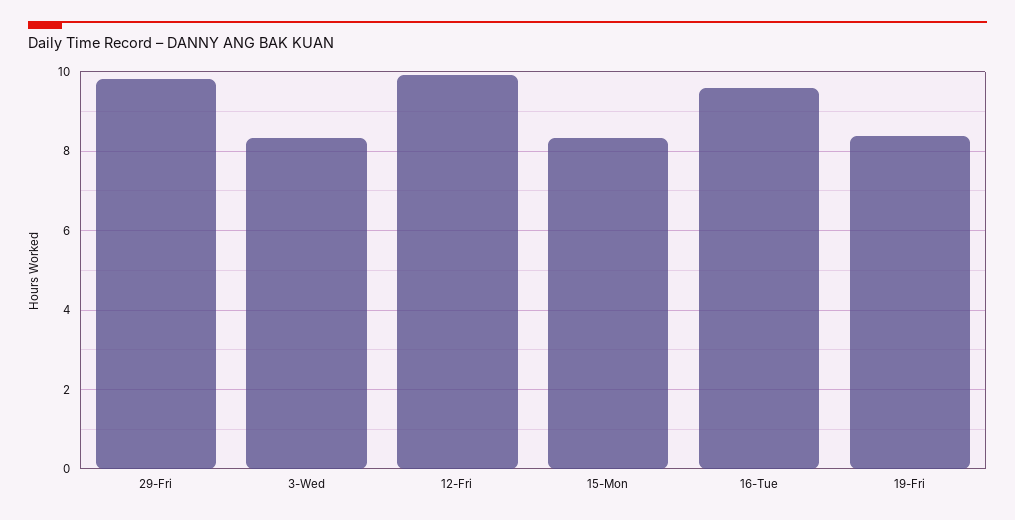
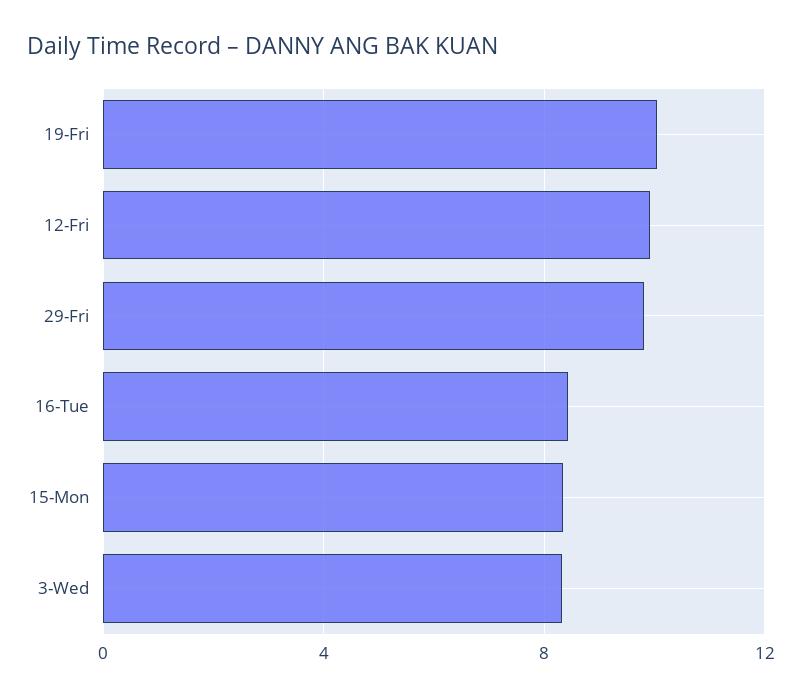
16-Tue: 9.6 -> 8.5
19-Fri: 8.4 -> 10

